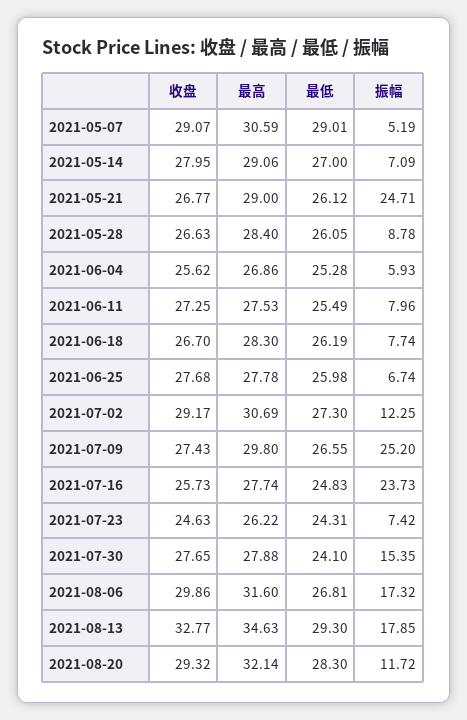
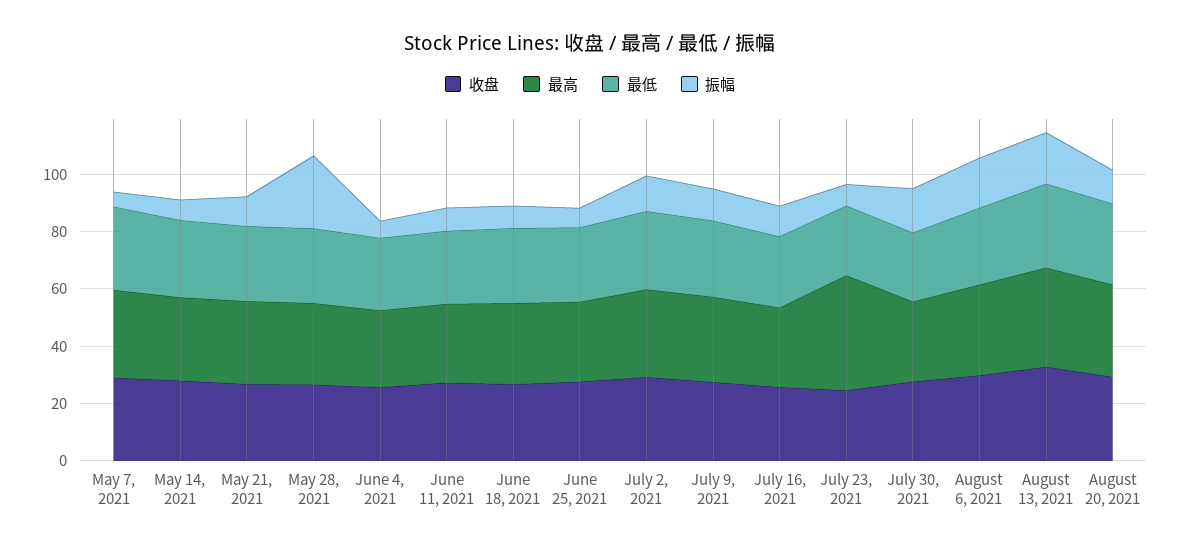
振幅, 2021-05-21: 24.71 -> 10
振幅, 2021-05-28: 8.78 -> 25
振幅, 2021-07-09: 25.2 -> 10
振幅, 2021-07-16: 23.73 -> 10
最高, 2021-07-23: 26.22 -> 40

